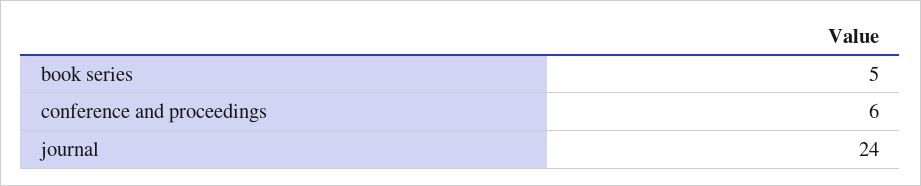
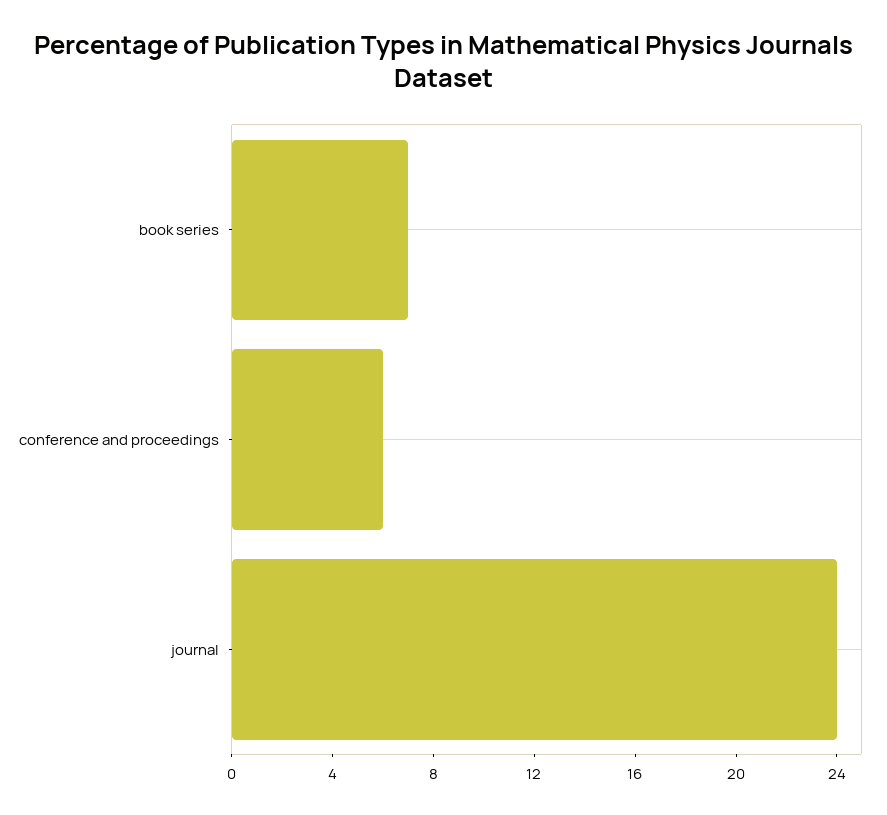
book series: 5 -> 7

